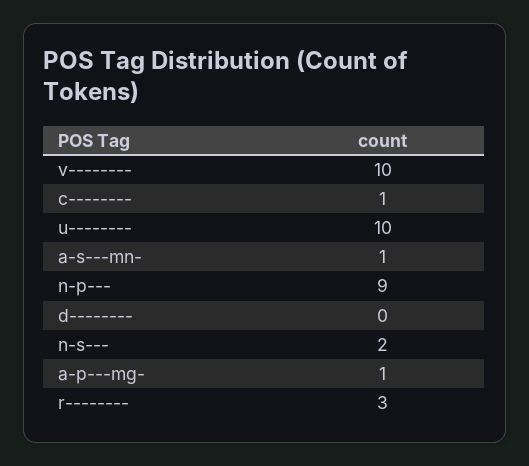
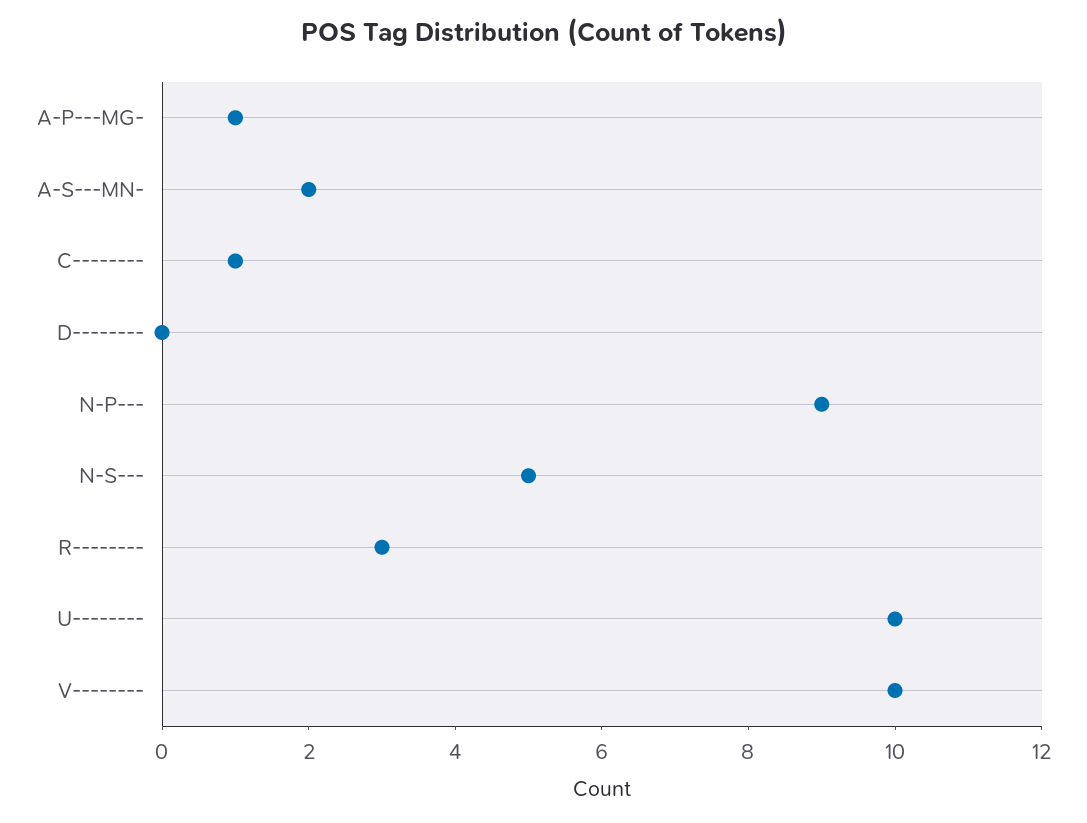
a-s---mn-: 1 -> 2
n-s---: 2 -> 5

